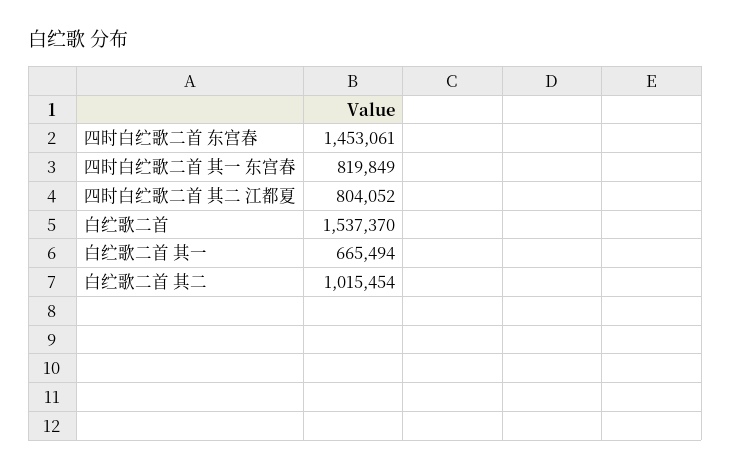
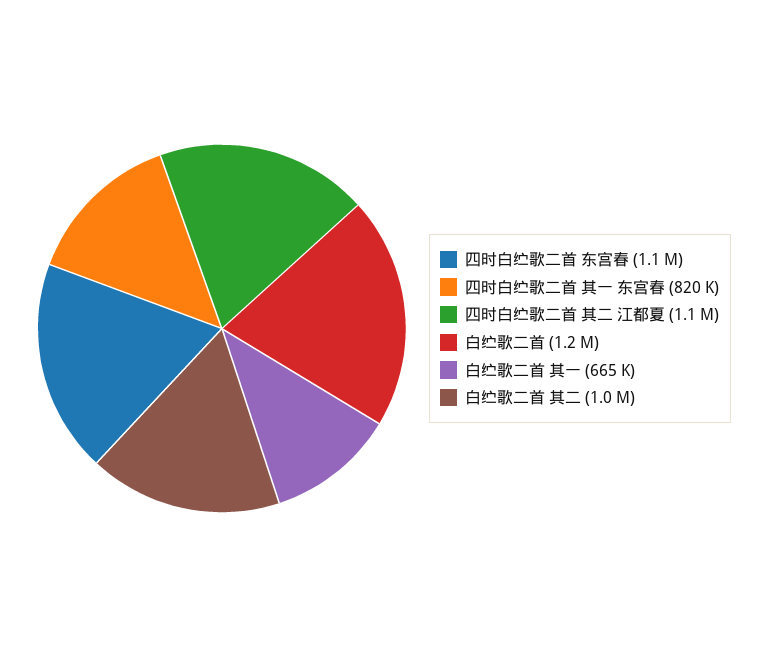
四时白纻歌二首 东宫春: 1453061 -> 1100000
四时白纻歌二首 其二 江都夏: 804052 -> 1100000
白纻歌二首: 1537370 -> 1200000

